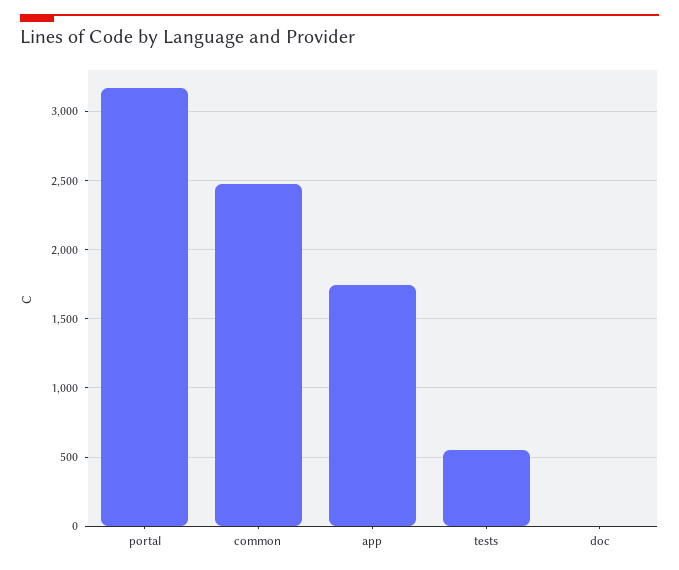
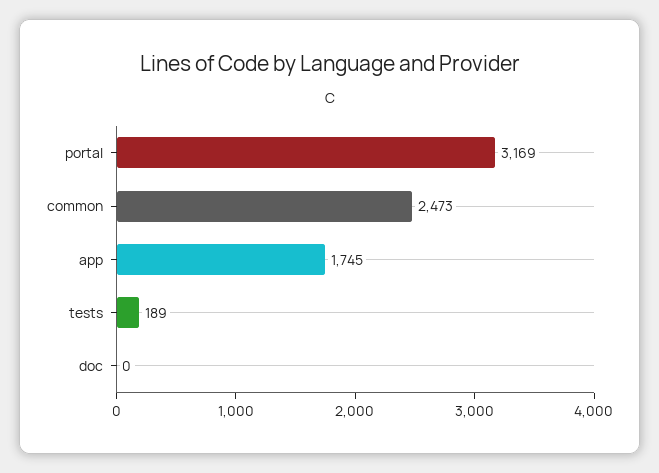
tests: 550 -> 189

